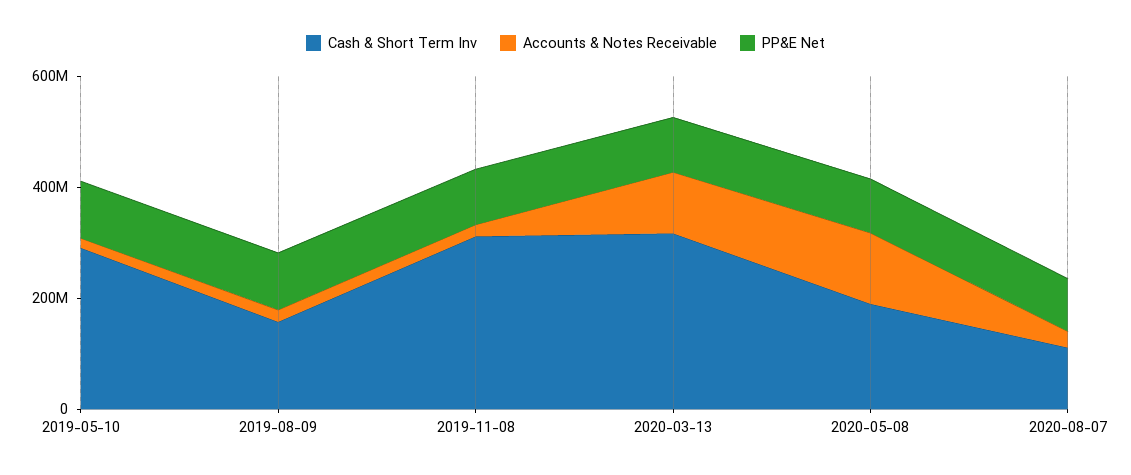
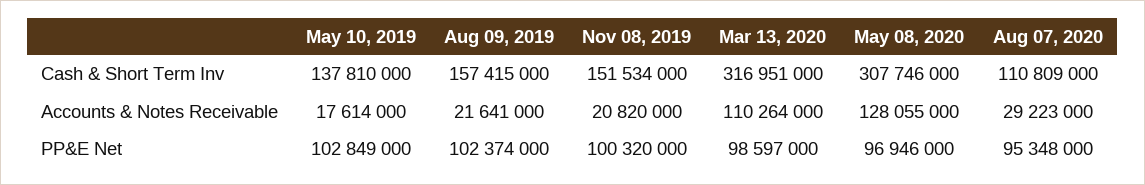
Cash & Short Term Inv, 2019-05-10: 300000000 -> 137810000
Cash & Short Term Inv, 2019-11-08: 300000000 -> 151534000
Cash & Short Term Inv, 2020-05-08: 200000000 -> 307746000

